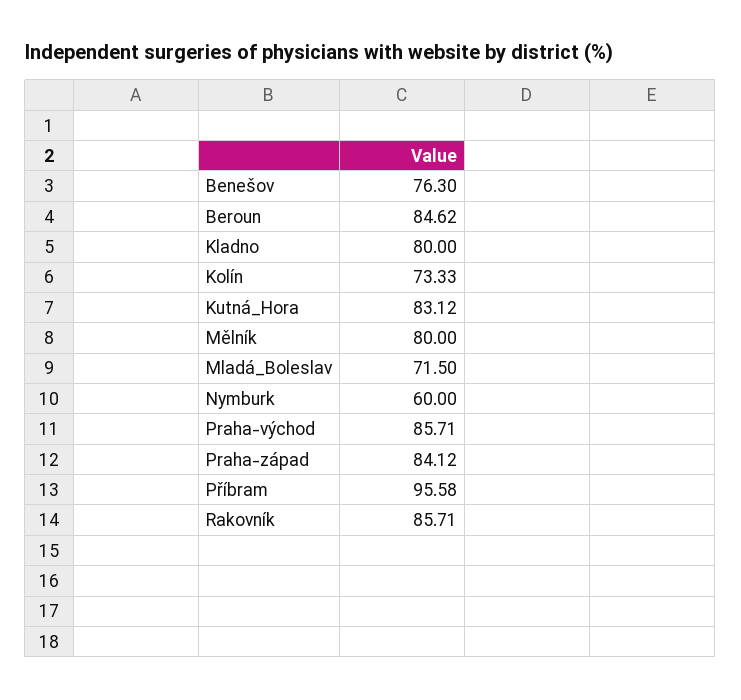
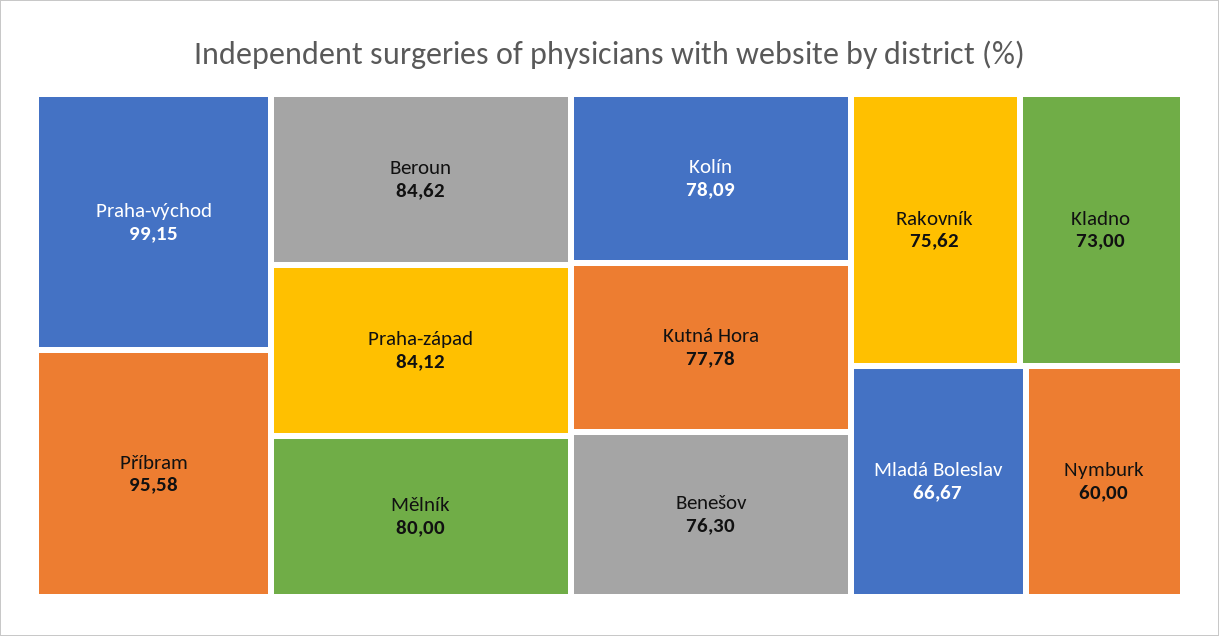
Kladno: 80 -> 73
Kolín: 73.33 -> 78.09
Kutná_Hora: 83.12 -> 77.78
Mladá_Boleslav: 71.5 -> 66.67
Praha-východ: 85.71 -> 99.15
Rakovník: 85.71 -> 75.62

